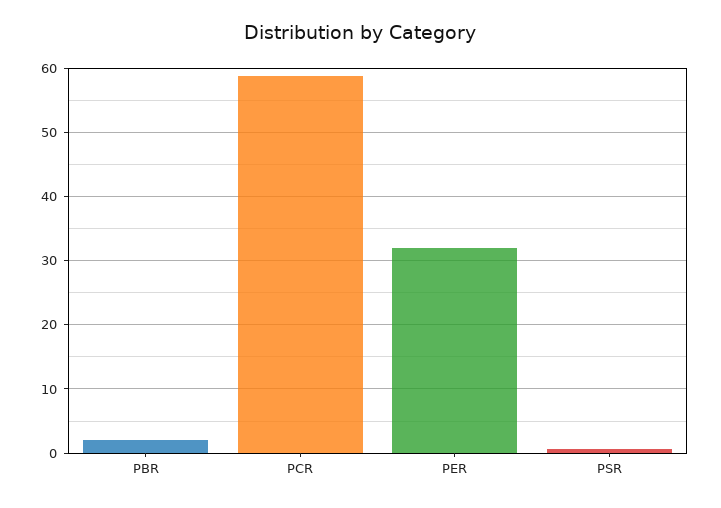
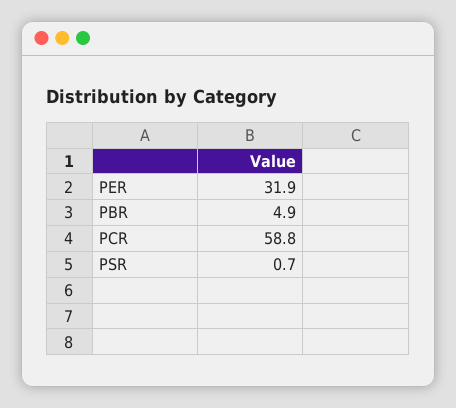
PBR: 2 -> 4.9

